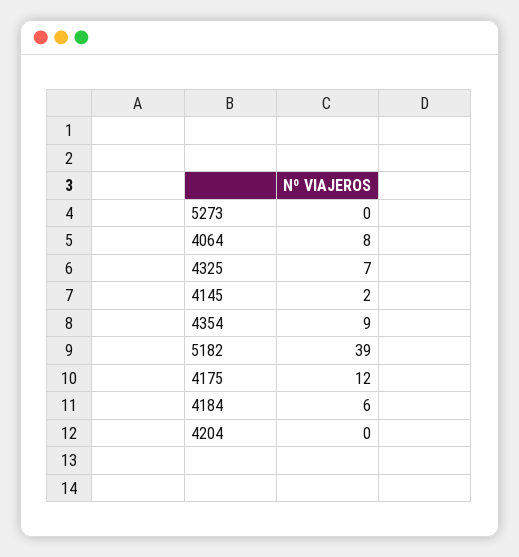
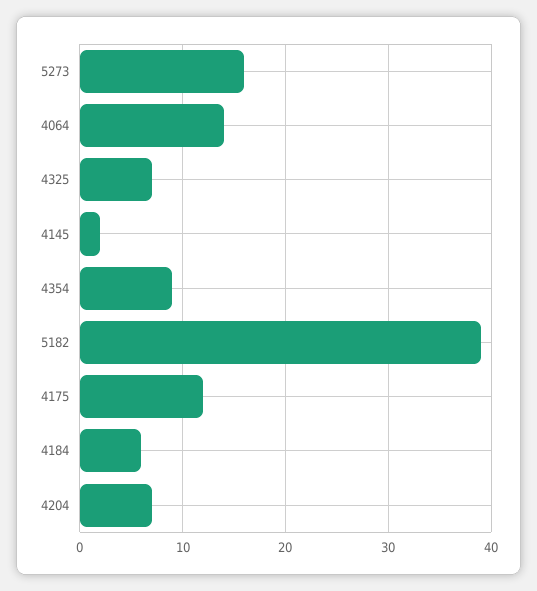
5273: 0 -> 16
4064: 8 -> 14
4204: 0 -> 7

